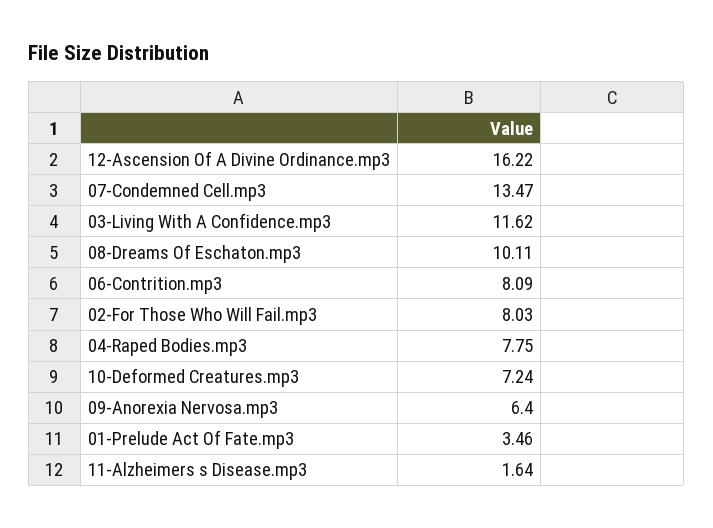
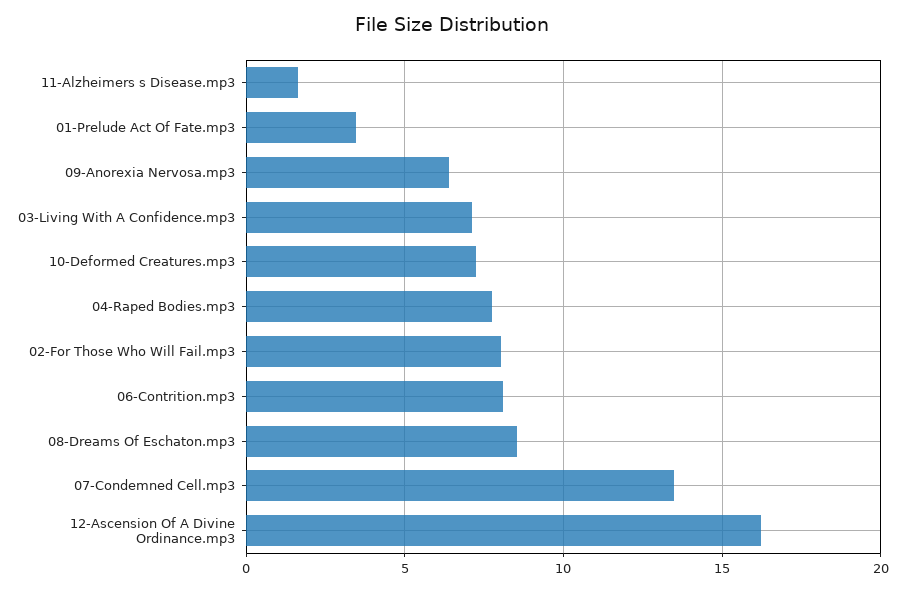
03-Living With A Confidence.mp3: 11.62 -> 7
08-Dreams Of Eschaton.mp3: 10.11 -> 8.5

